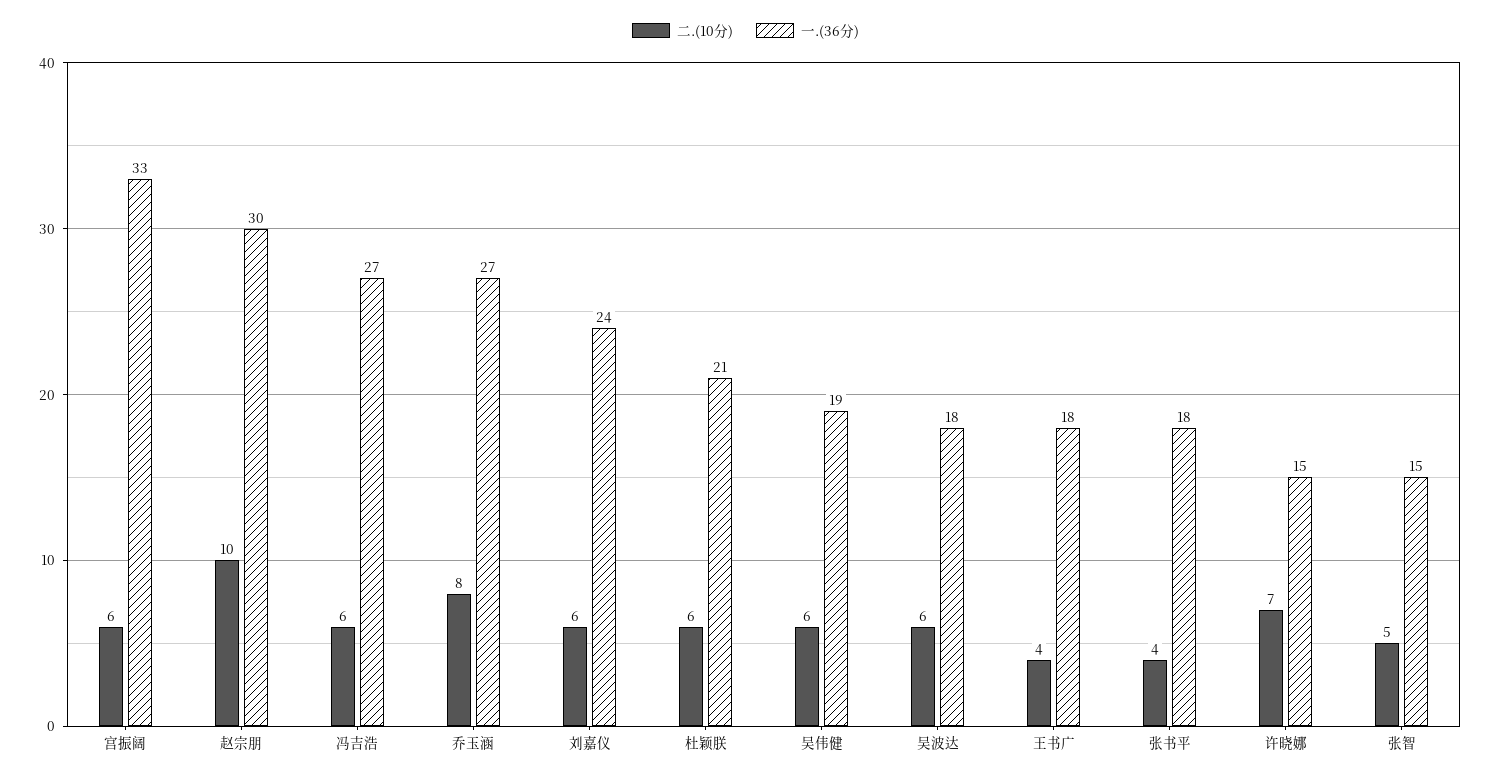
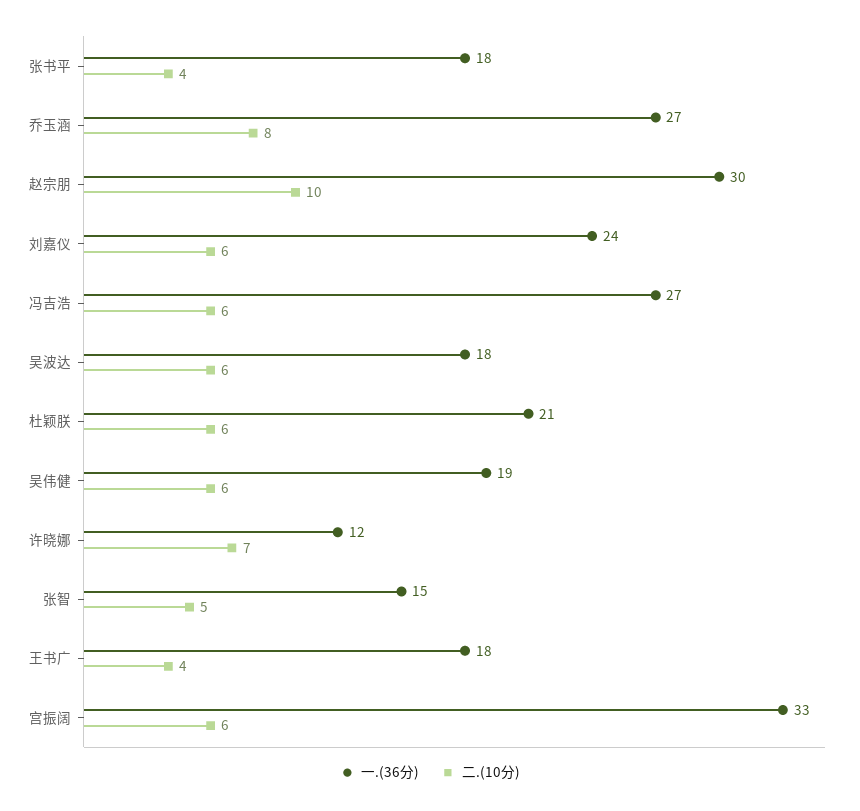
一.(36分), 许晓娜: 15 -> 12

